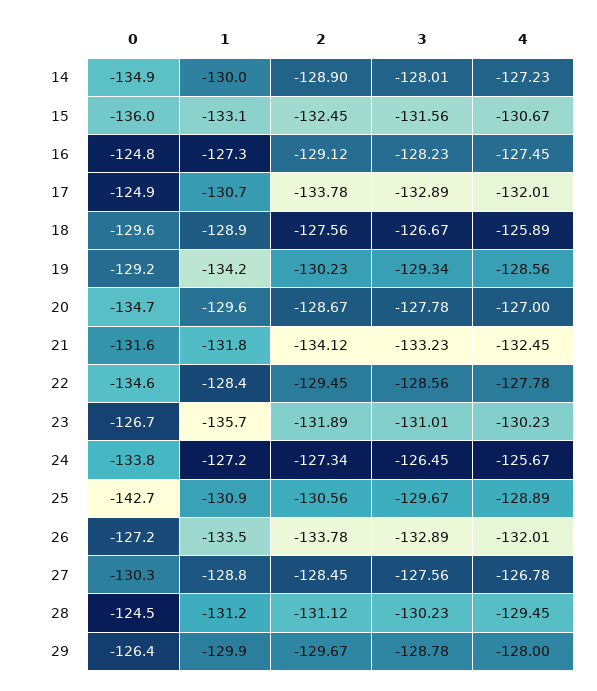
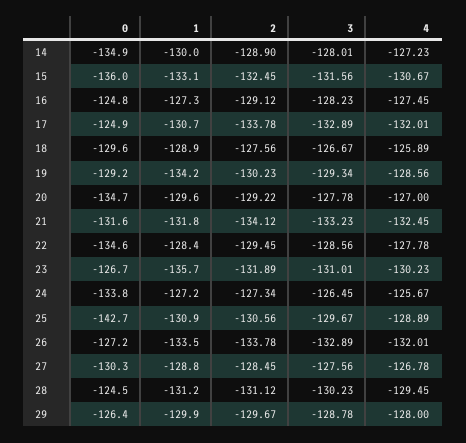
2, 20: -128.67 -> -129.22

